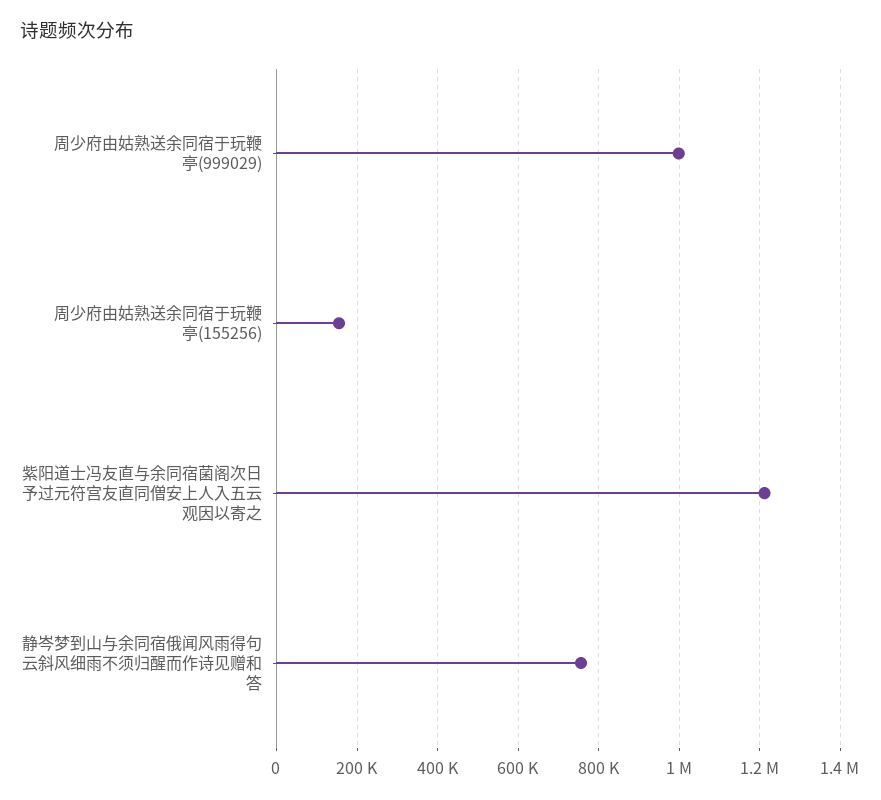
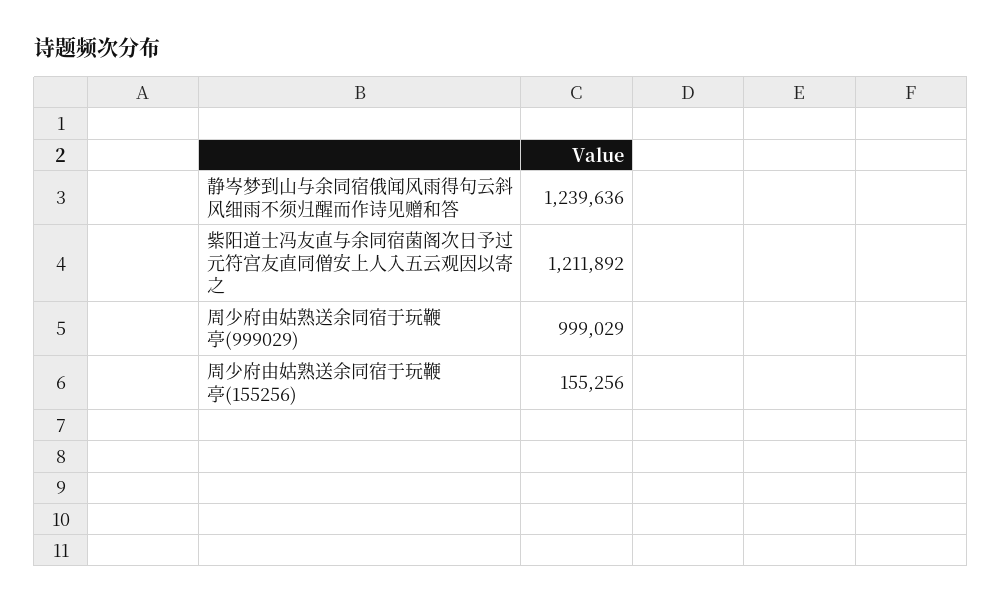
静岑梦到山与余同宿俄闻风雨得句云斜风细雨不须归醒而作诗见赠和答: 760000 -> 1239636

